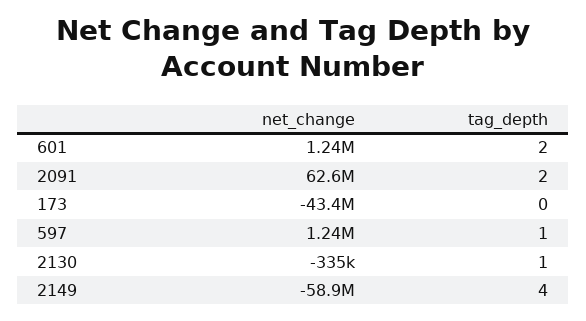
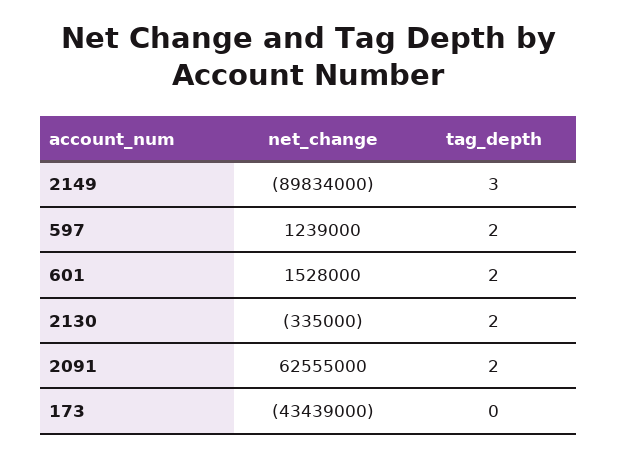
net_change, 601: 1240000 -> 1528000
tag_depth, 597: 1 -> 2
tag_depth, 2130: 1 -> 2
net_change, 2149: -58900000 -> -89834000
tag_depth, 2149: 4 -> 3

